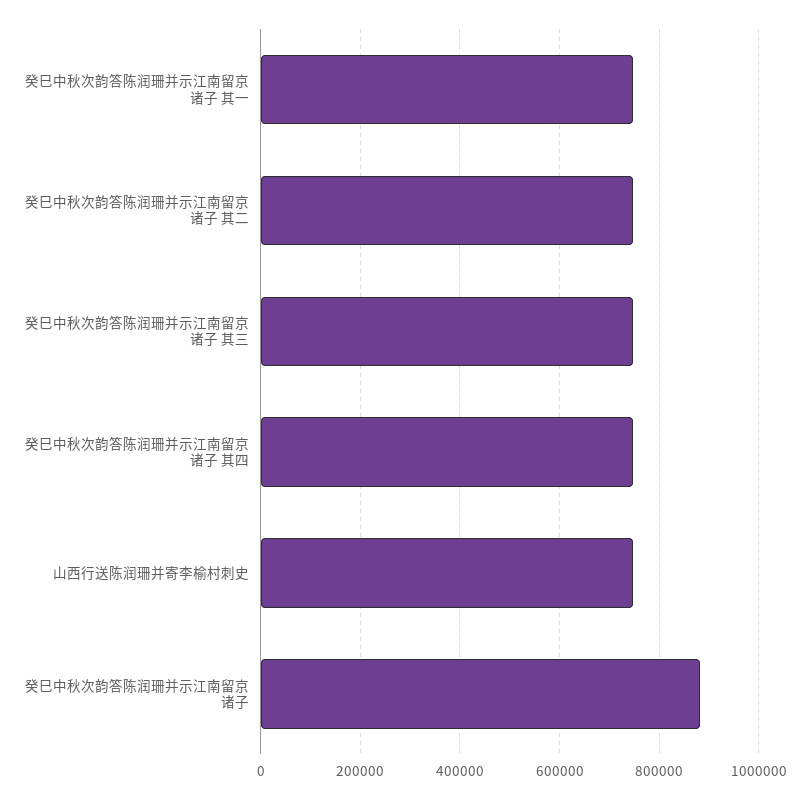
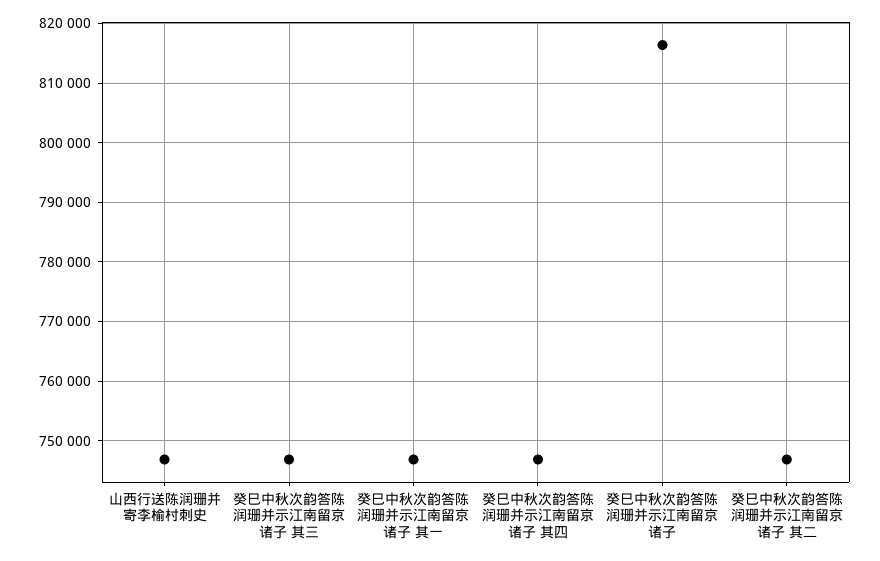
癸巳中秋次韵答陈润珊并示江南留京诸子: 880000 -> 816000

